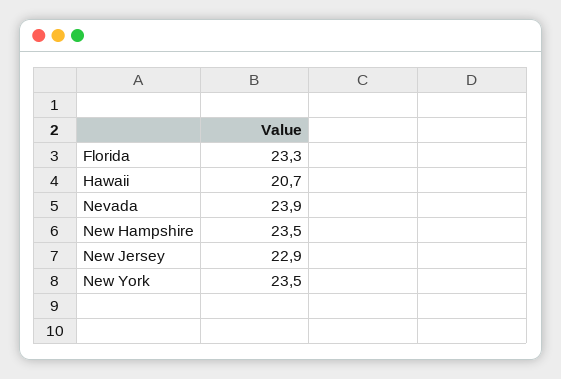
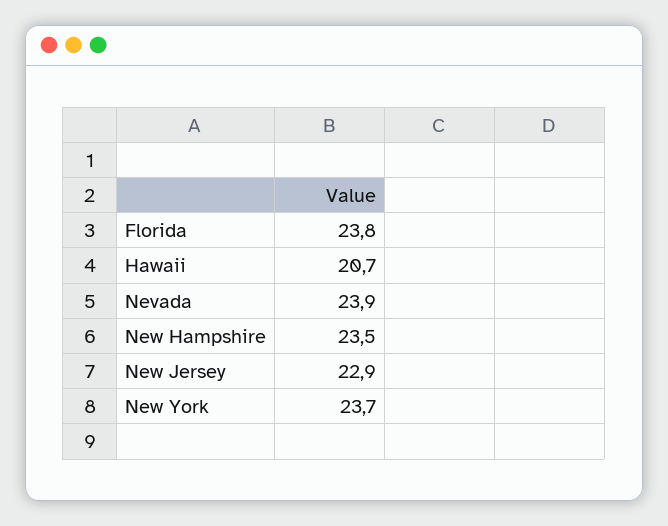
Florida: 23.3 -> 23.8
New York: 23.5 -> 23.7

